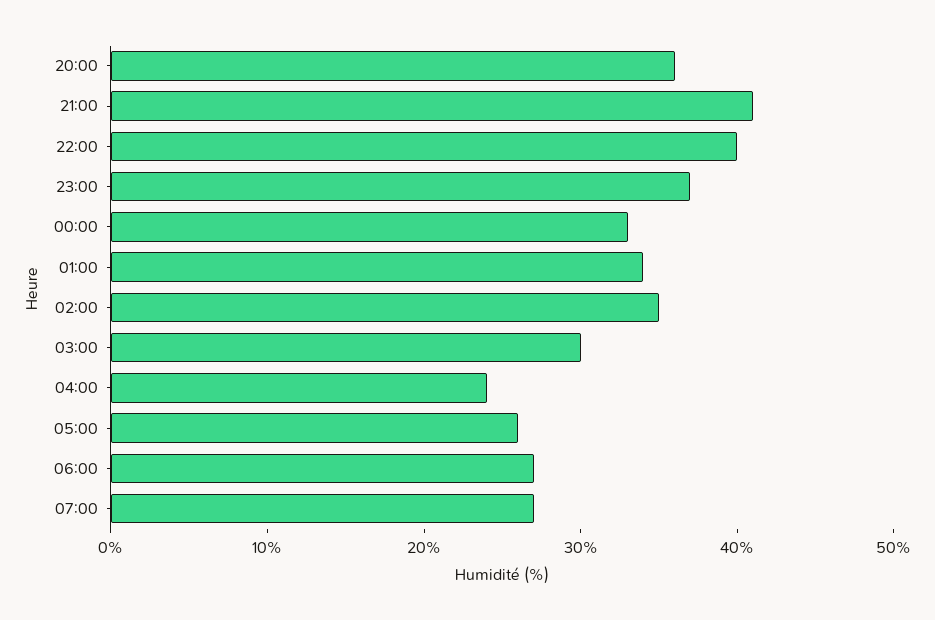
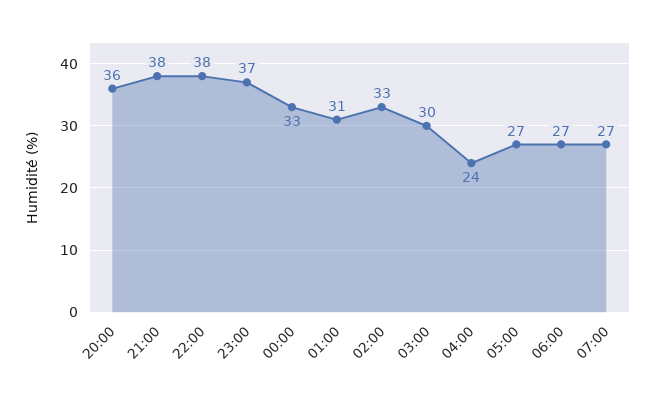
21:00: 41 -> 38
22:00: 40 -> 38
01:00: 34 -> 31
02:00: 35 -> 33
05:00: 26 -> 27

